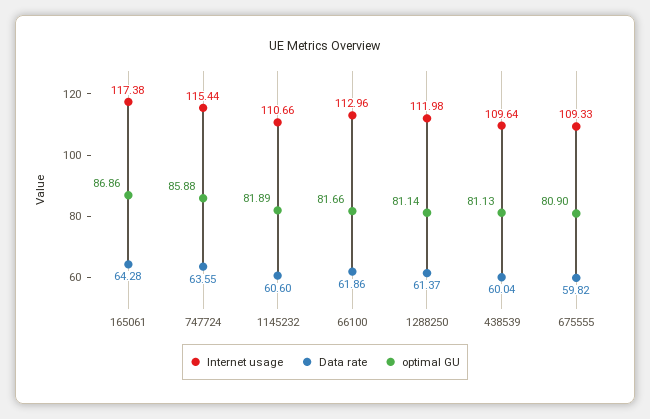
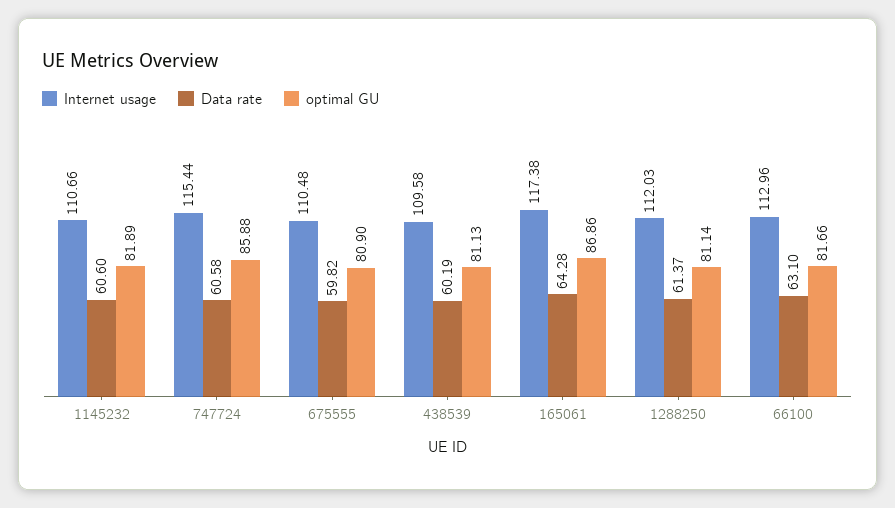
Data rate, 747724: 63.55 -> 60.58
Data rate, 66100: 61.86 -> 63.1
Internet usage, 1288250: 111.98 -> 112.03
Internet usage, 438539: 109.64 -> 109.58
Data rate, 438539: 60.04 -> 60.19
Internet usage, 675555: 109.33 -> 110.48

